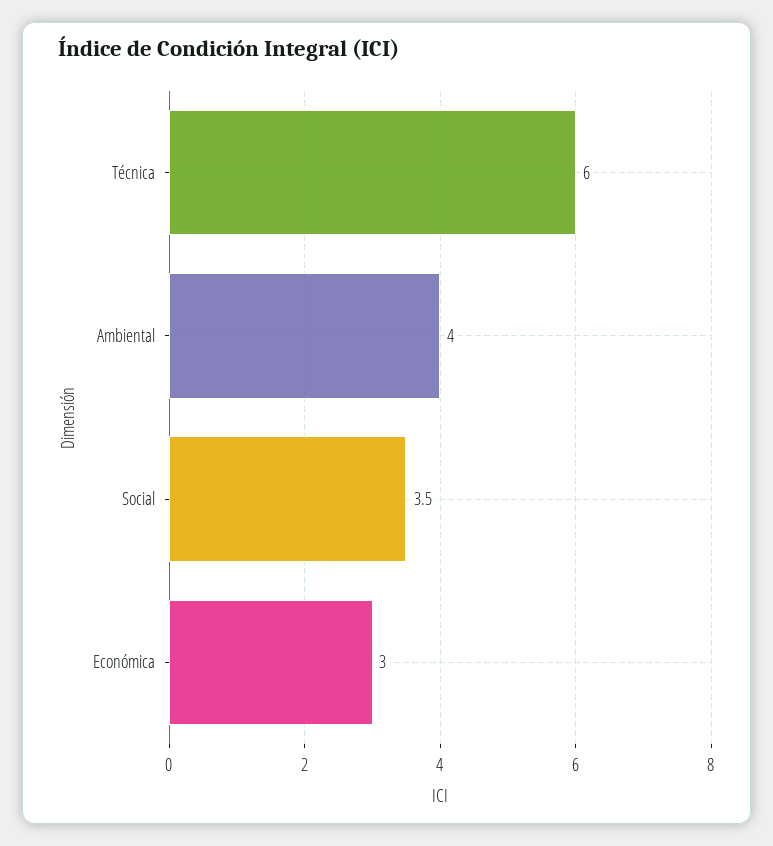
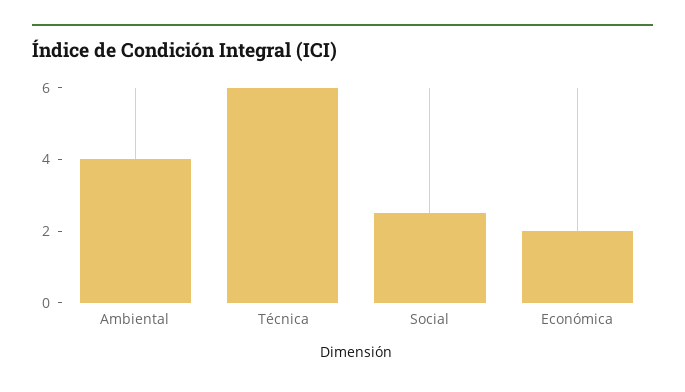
Social: 3.5 -> 2.5
Económica: 3 -> 2

